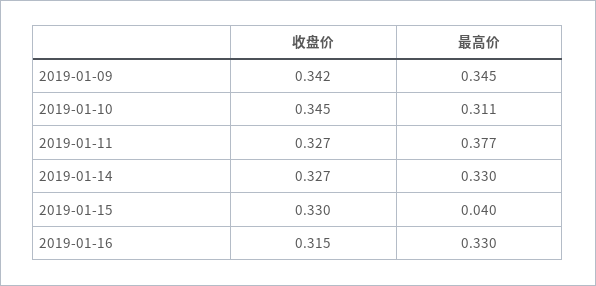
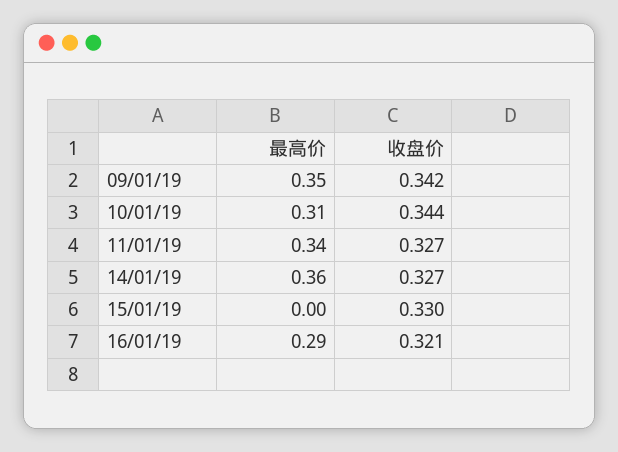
收盘价, 2019-01-10: 0.345 -> 0.344
最高价, 2019-01-11: 0.377 -> 0.34
最高价, 2019-01-14: 0.33 -> 0.36
最高价, 2019-01-15: 0.04 -> 0
收盘价, 2019-01-16: 0.315 -> 0.321
最高价, 2019-01-16: 0.33 -> 0.29

